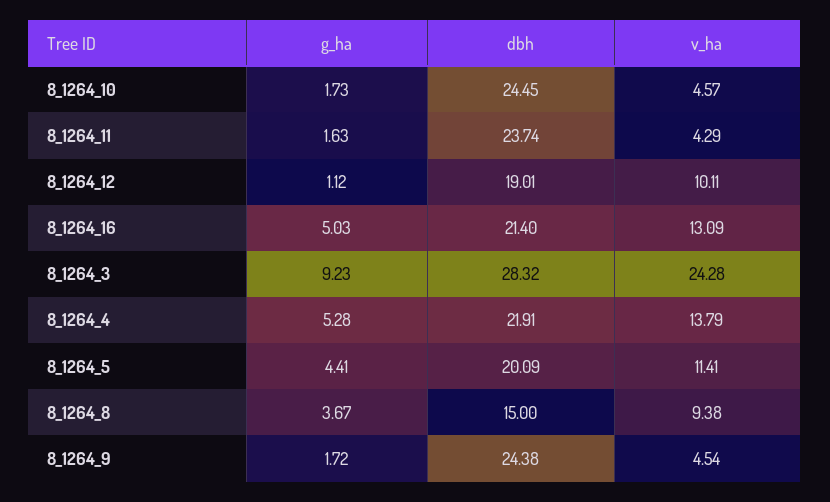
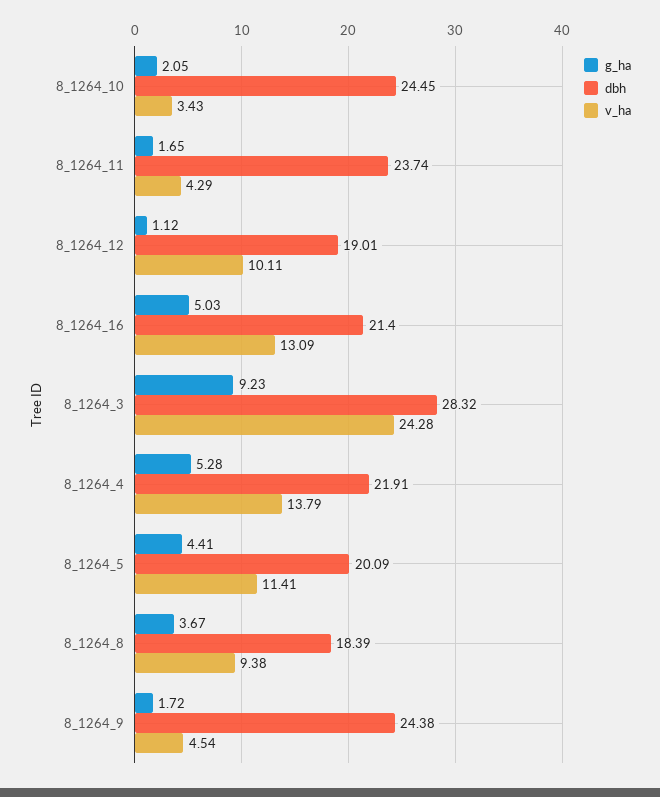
g_ha, 8_1264_10: 1.73 -> 2.05
v_ha, 8_1264_10: 4.57 -> 3.43
g_ha, 8_1264_11: 1.63 -> 1.65
dbh, 8_1264_8: 15 -> 18.39

